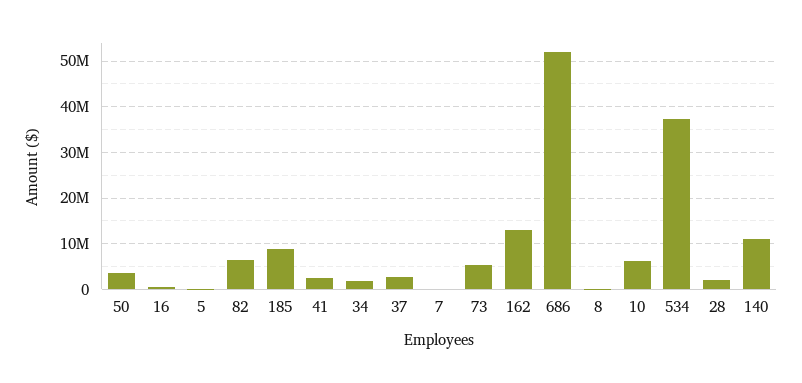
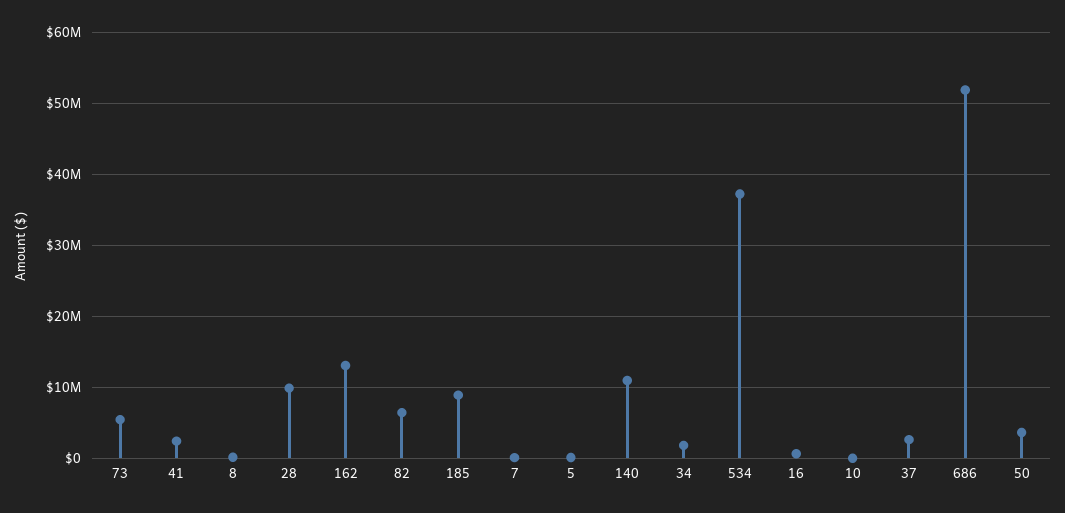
10: 6000000 -> 0
28: 2000000 -> 10000000

